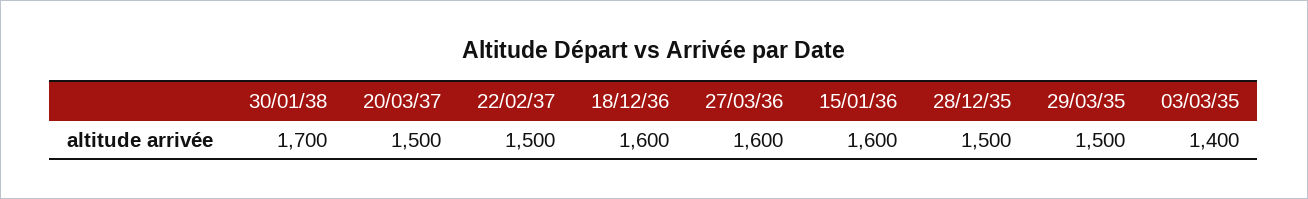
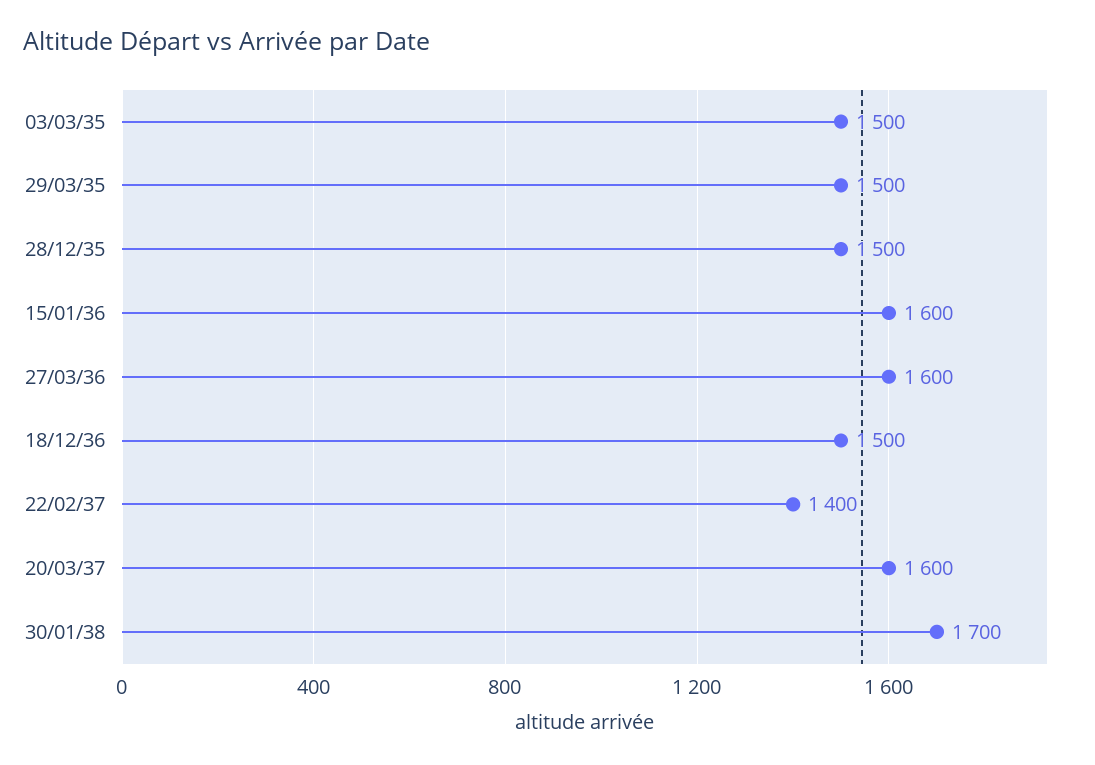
20/03/37: 1500 -> 1600
22/02/37: 1500 -> 1400
18/12/36: 1600 -> 1500
03/03/35: 1400 -> 1500

